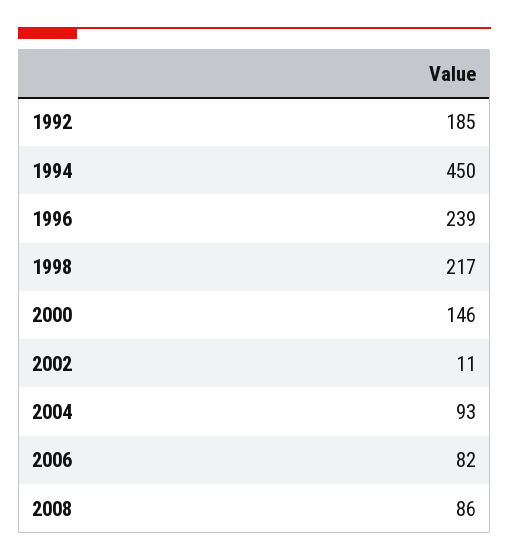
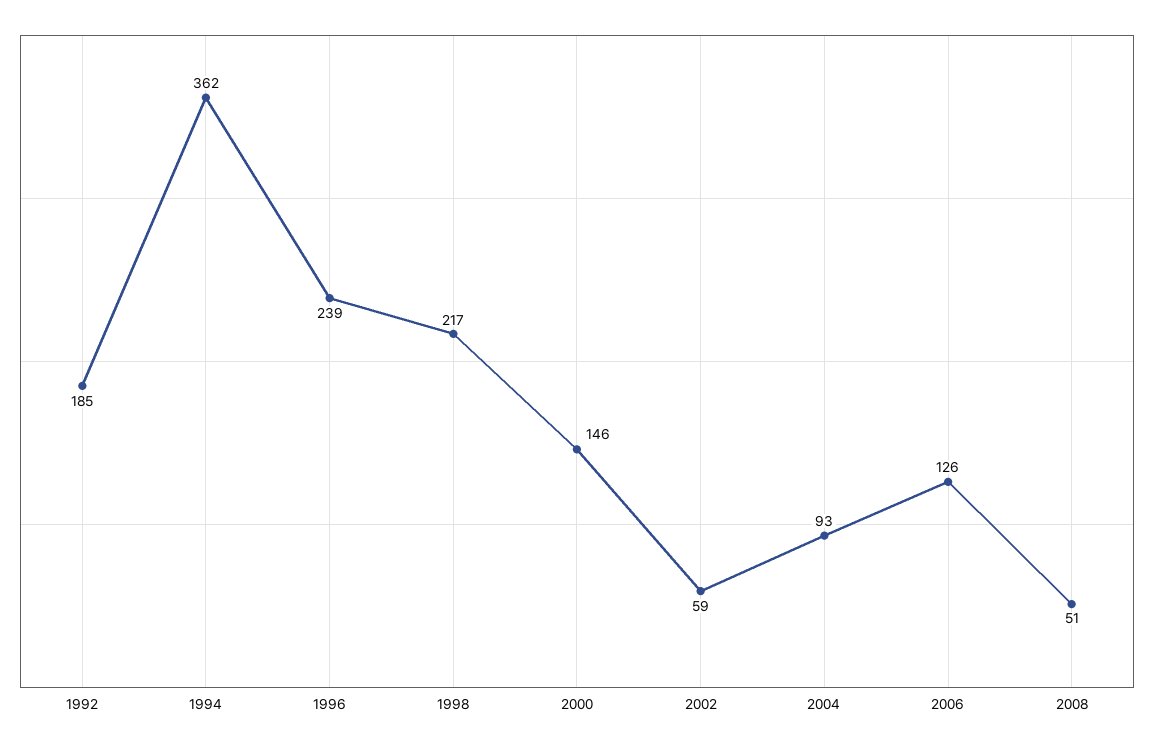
1994: 450 -> 362
2002: 11 -> 59
2006: 82 -> 126
2008: 86 -> 51

